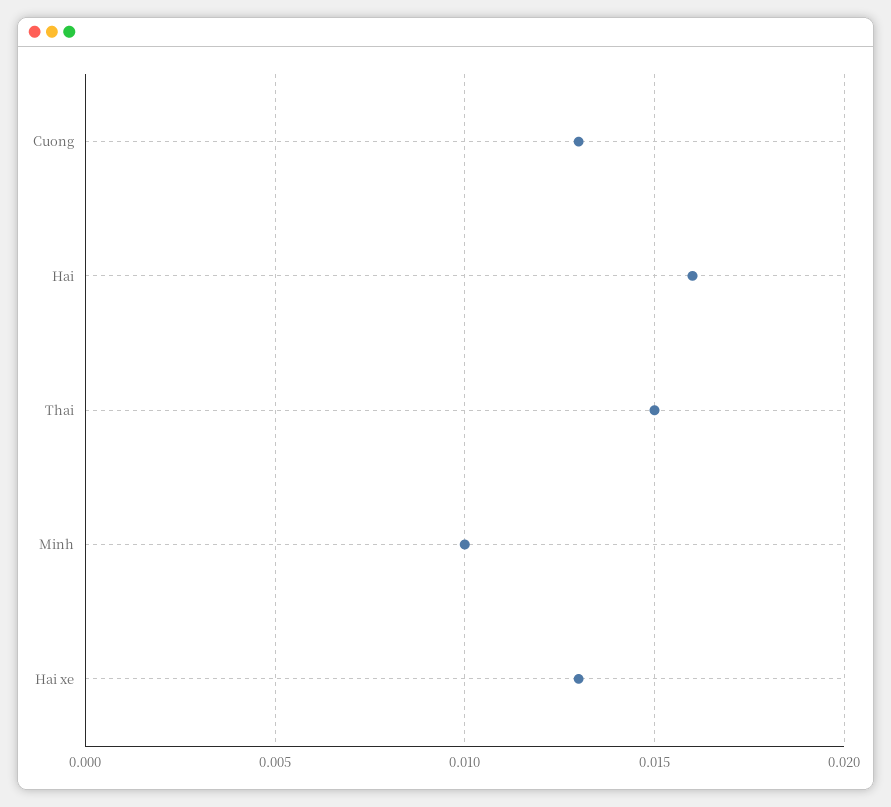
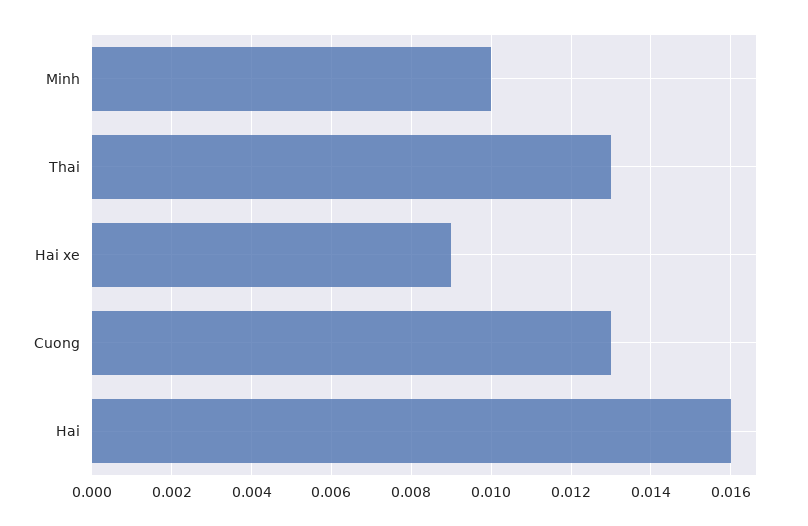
Thai: 0.015 -> 0.013
Hai xe: 0.013 -> 0.009

